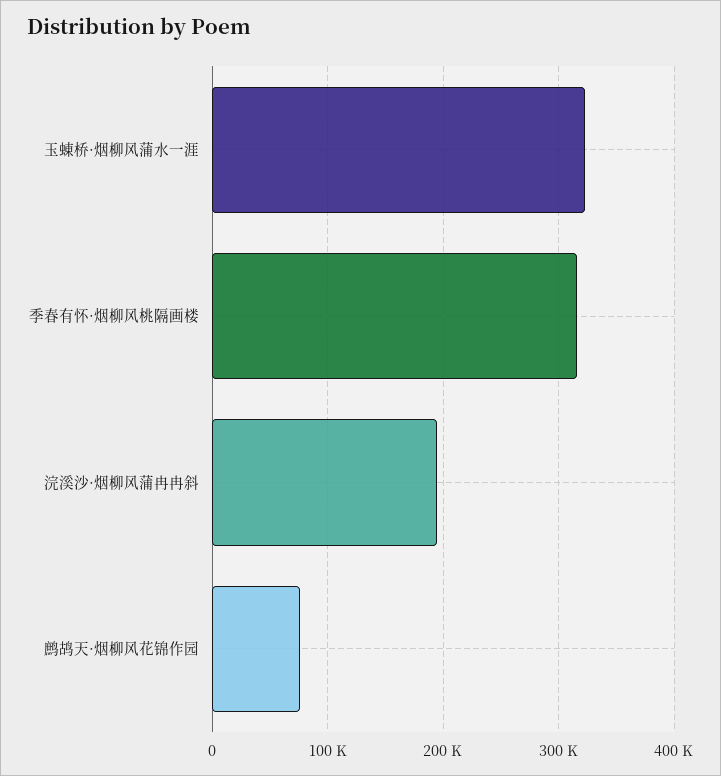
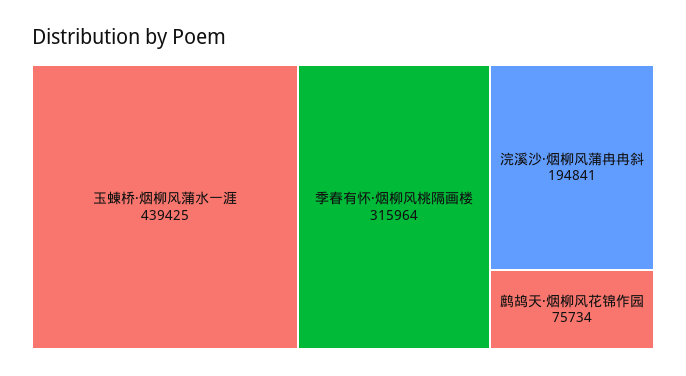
玉蝀桥·烟柳风蒲水一涯: 320000 -> 439425

